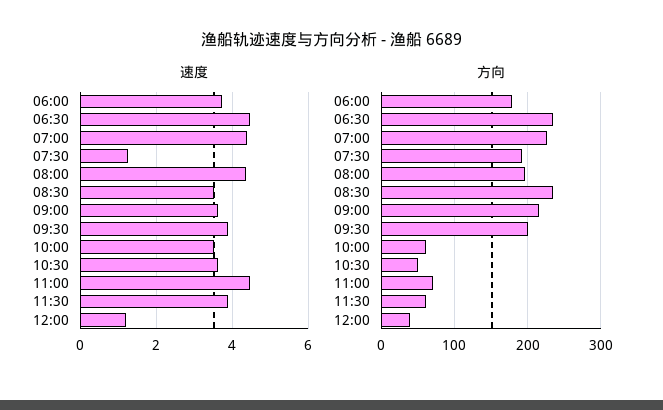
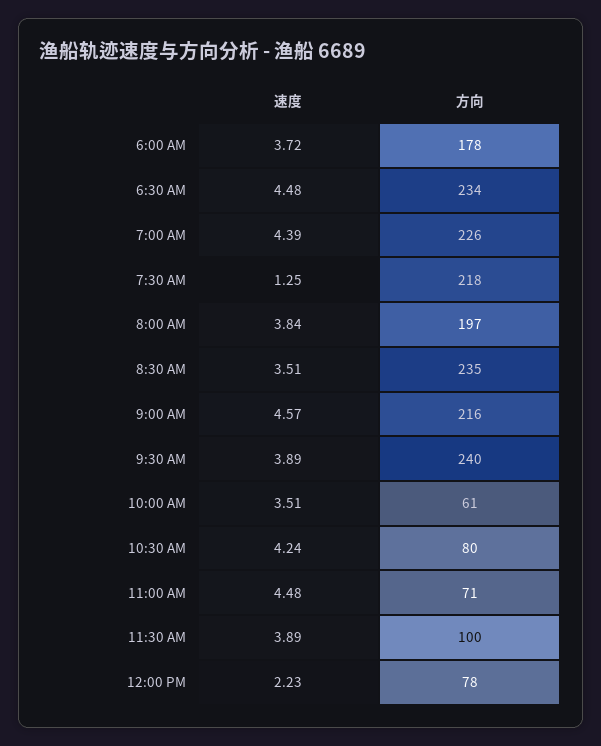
速度, 08:00: 4.4 -> 3.84
速度, 09:00: 3.6 -> 4.57
速度, 10:30: 3.6 -> 4.24
速度, 12:00: 1.2 -> 2.23
方向, 07:30: 190 -> 218
方向, 09:30: 200 -> 240
方向, 10:30: 50 -> 80
方向, 11:30: 60 -> 100
方向, 12:00: 40 -> 78

